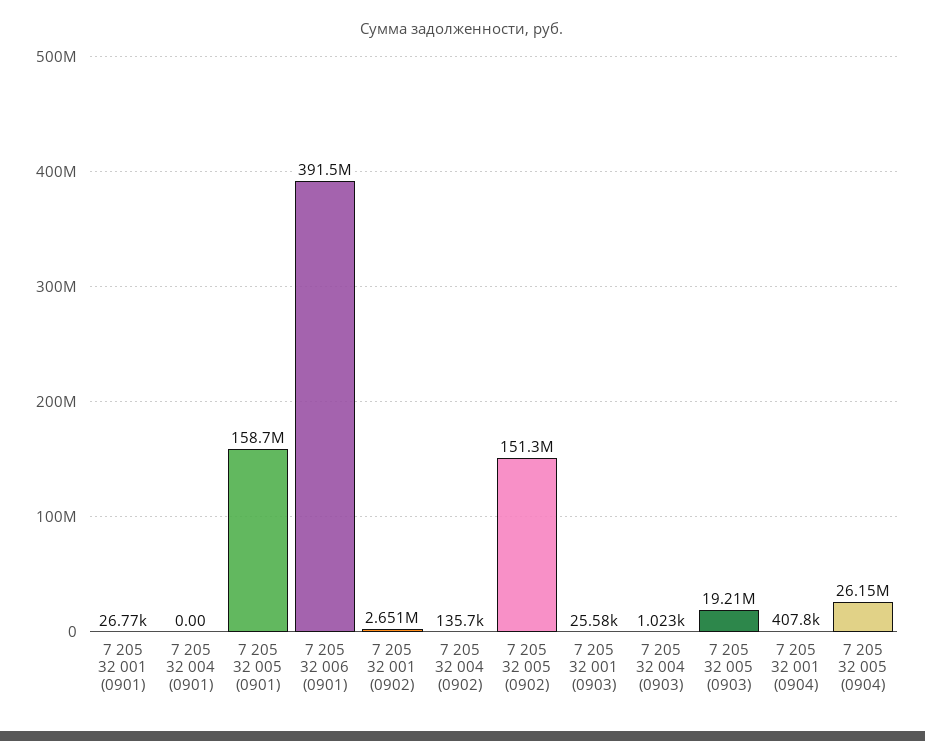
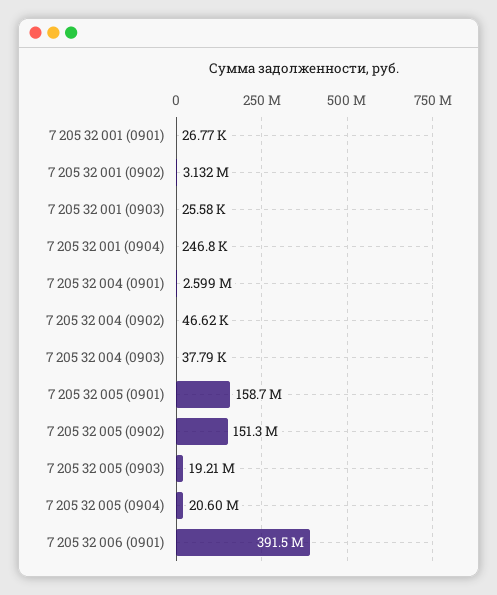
7 205 32 004 (0901): 0 -> 2599000
7 205 32 001 (0902): 2651000 -> 3132000
7 205 32 004 (0902): 135700 -> 46620
7 205 32 004 (0903): 1023 -> 37790
7 205 32 001 (0904): 407800 -> 246800
7 205 32 005 (0904): 26150000 -> 20600000

